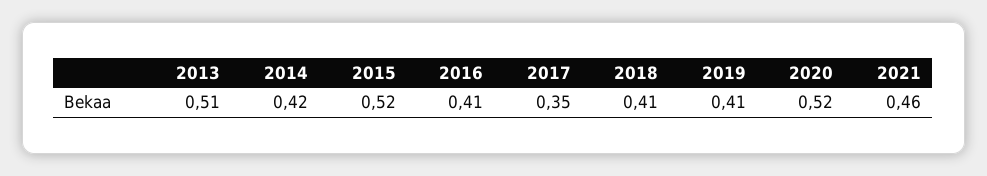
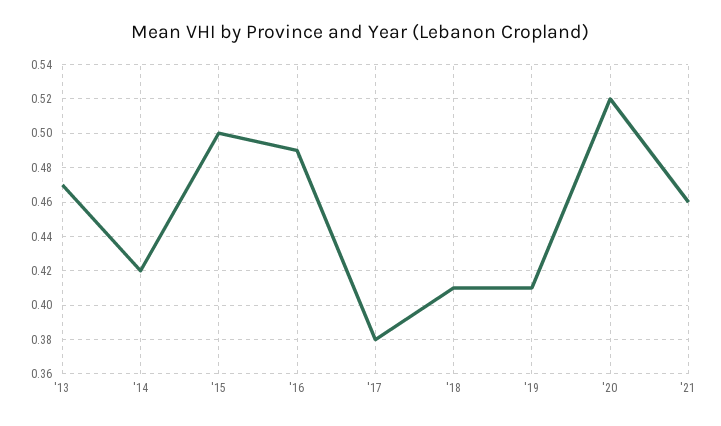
2013: 0.51 -> 0.47
2015: 0.52 -> 0.5
2016: 0.41 -> 0.49
2017: 0.35 -> 0.38

